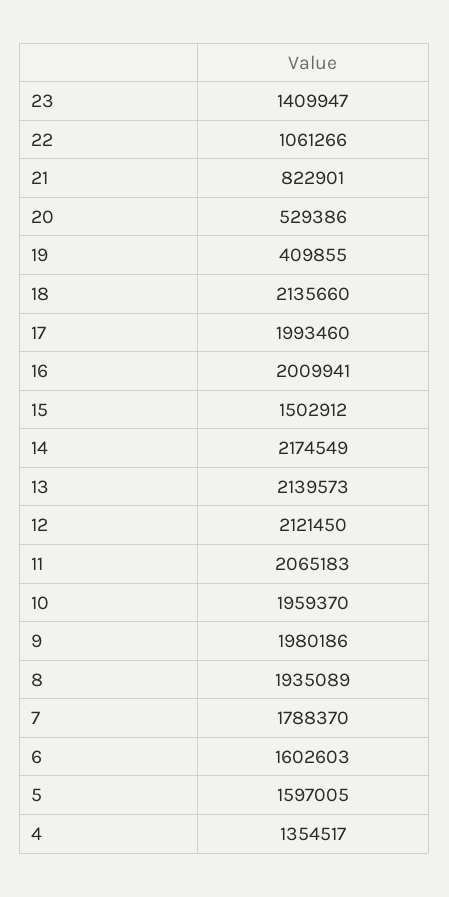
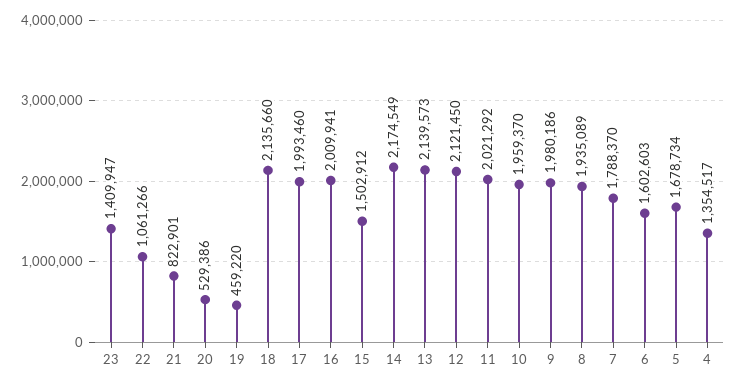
19: 409855 -> 459220
11: 2065183 -> 2021292
5: 1597005 -> 1678734

